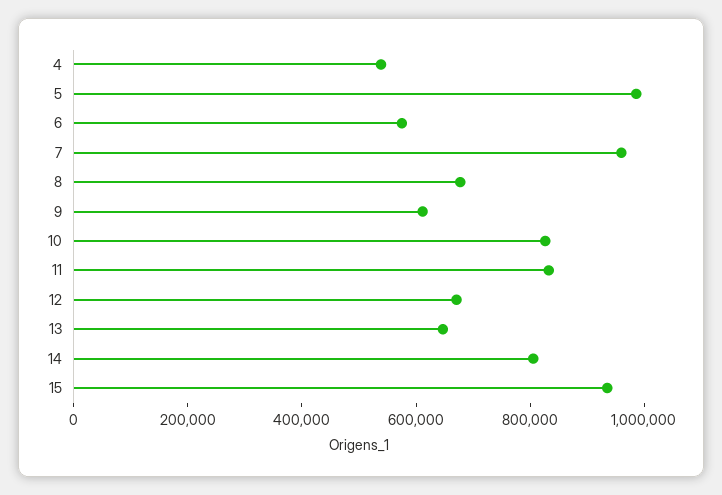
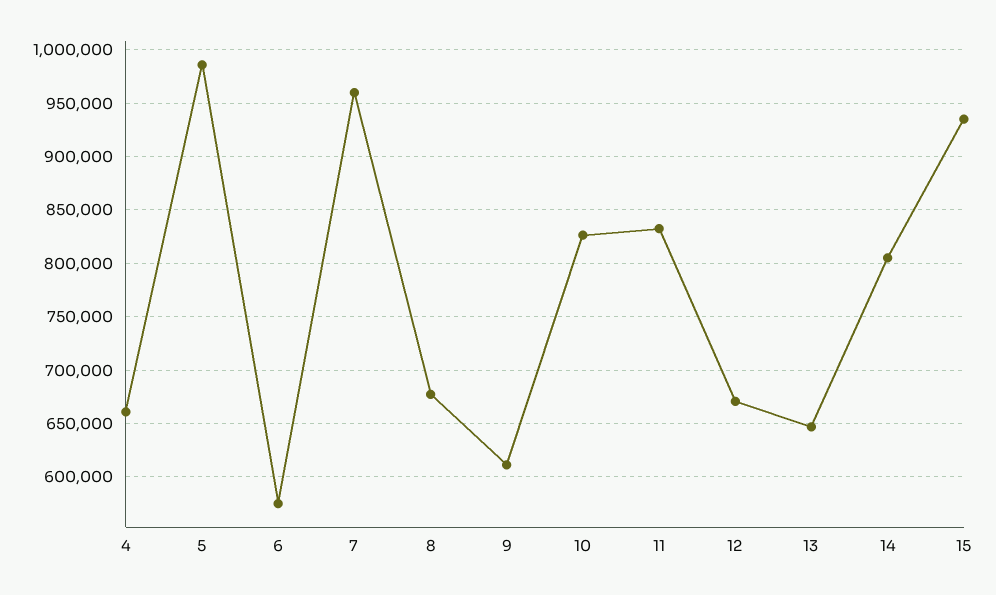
4: 550000 -> 660000

